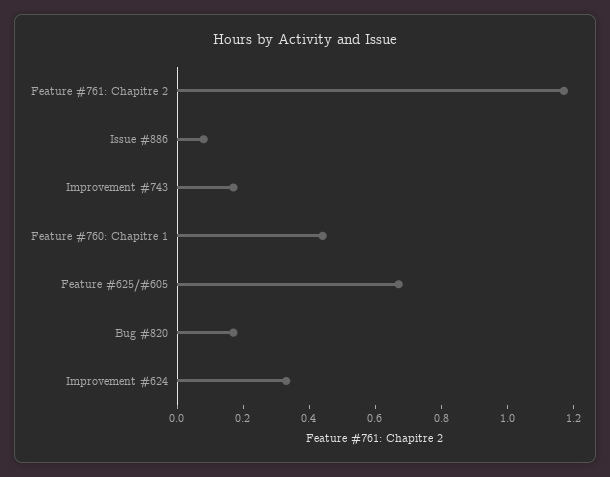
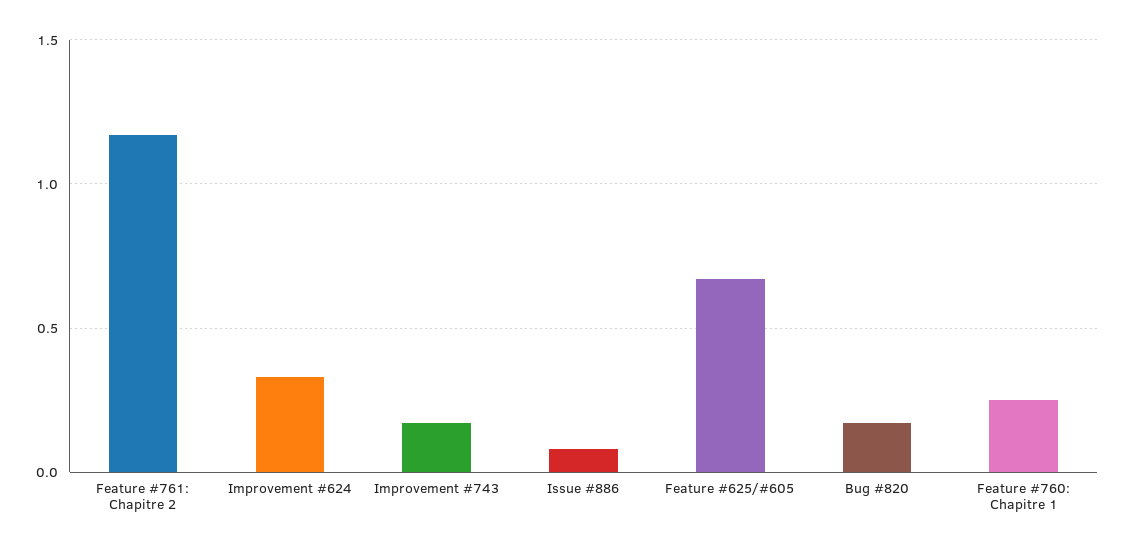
Feature #760: Chapitre 1: 0.45 -> 0.25

